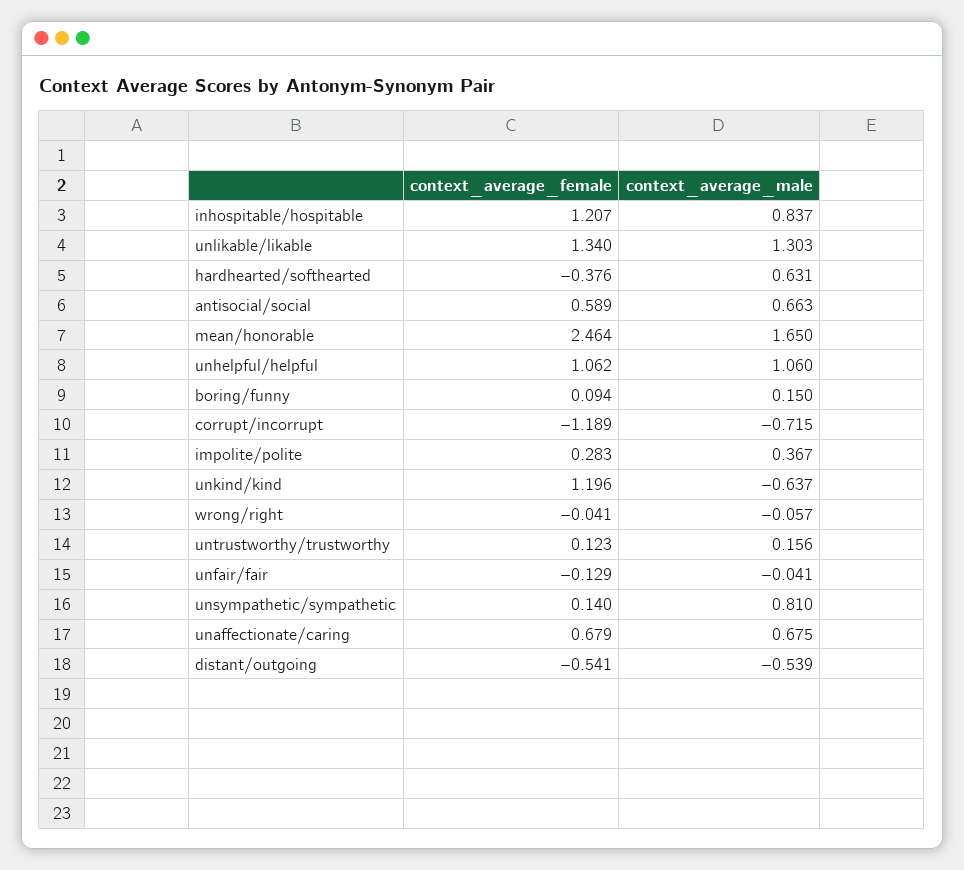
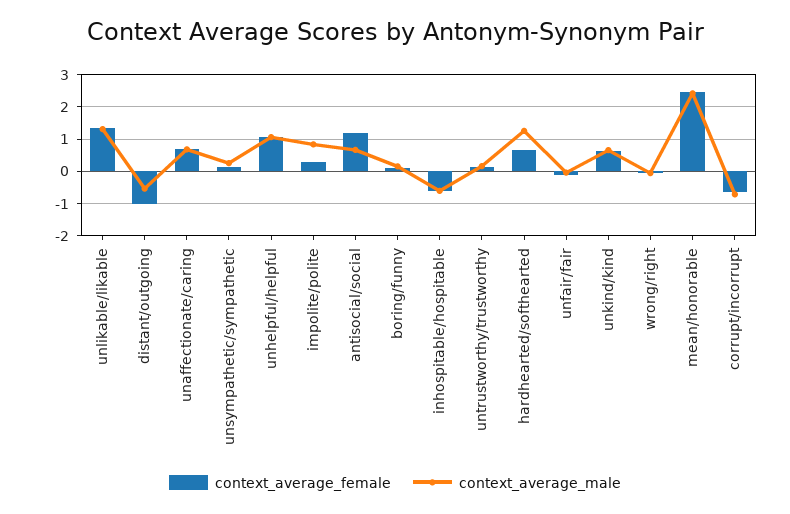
context_average_female, inhospitable/hospitable: 1.207 -> -0.6
context_average_male, inhospitable/hospitable: 0.837 -> -0.6
context_average_female, hardhearted/softhearted: -0.376 -> 0.6
context_average_male, hardhearted/softhearted: 0.631 -> 1.2
context_average_female, antisocial/social: 0.589 -> 1.2
context_average_male, mean/honorable: 1.65 -> 2.4
context_average_female, corrupt/incorrupt: -1.189 -> -0.6
context_average_male, impolite/polite: 0.367 -> 0.8
context_average_female, unkind/kind: 1.196 -> 0.6
context_average_male, unkind/kind: -0.637 -> 0.6
context_average_male, unsympathetic/sympathetic: 0.81 -> 0.2
context_average_female, distant/outgoing: -0.541 -> -1

